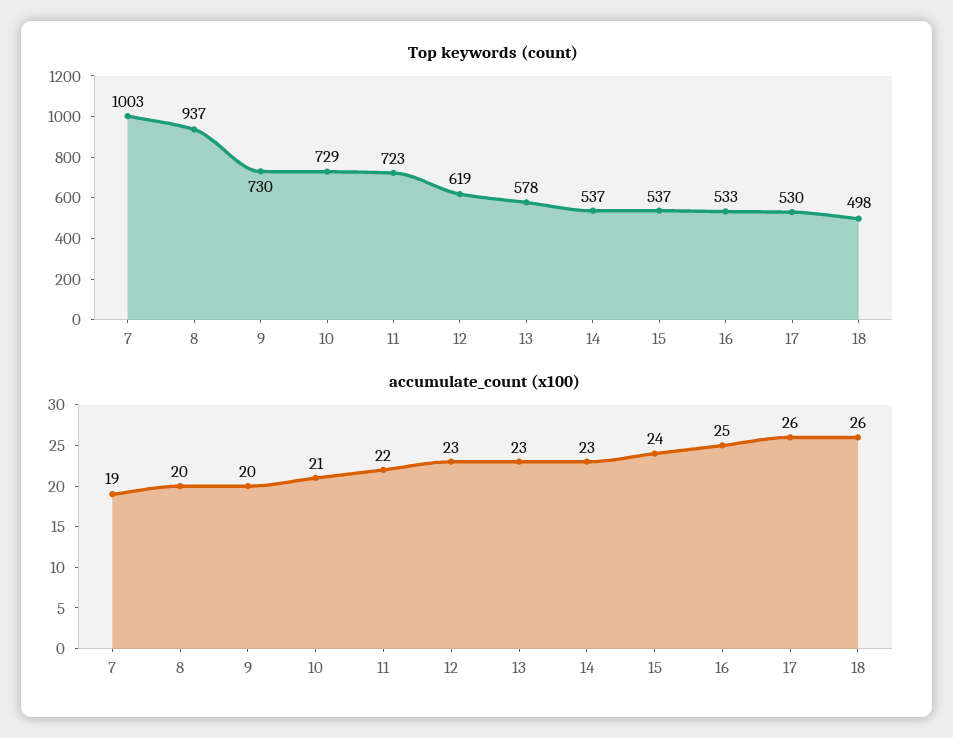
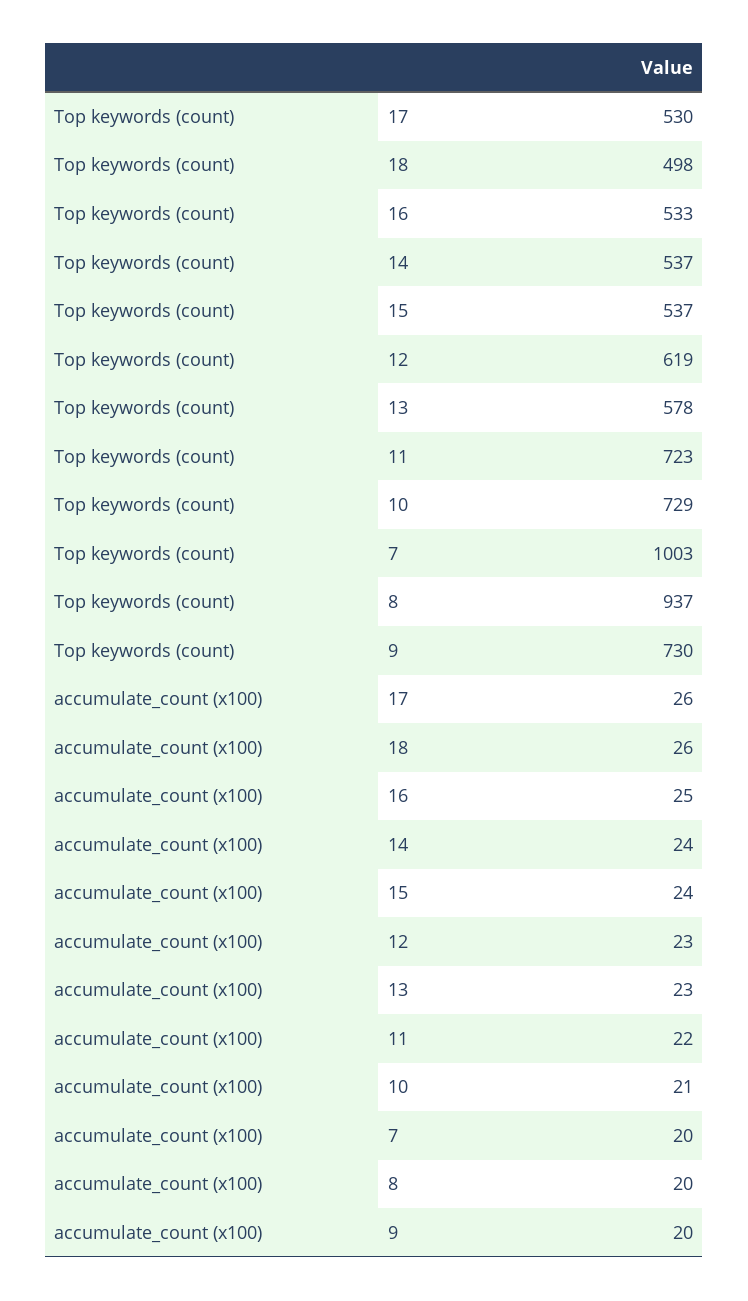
accumulate_count (x100), 7: 19 -> 20
accumulate_count (x100), 14: 23 -> 24

